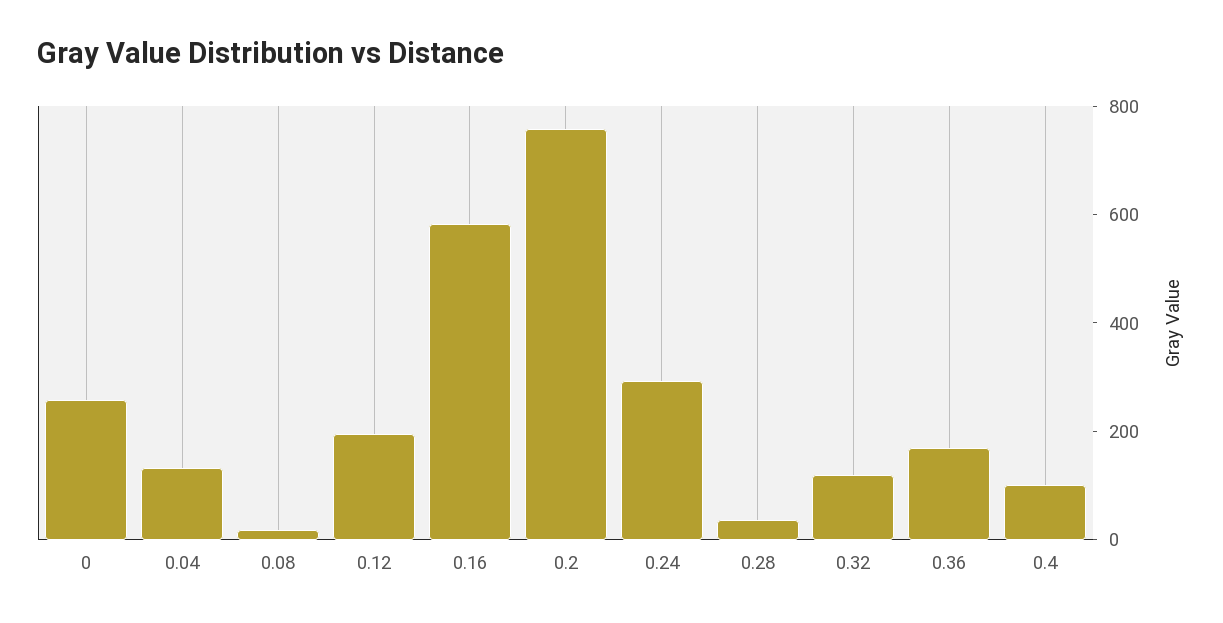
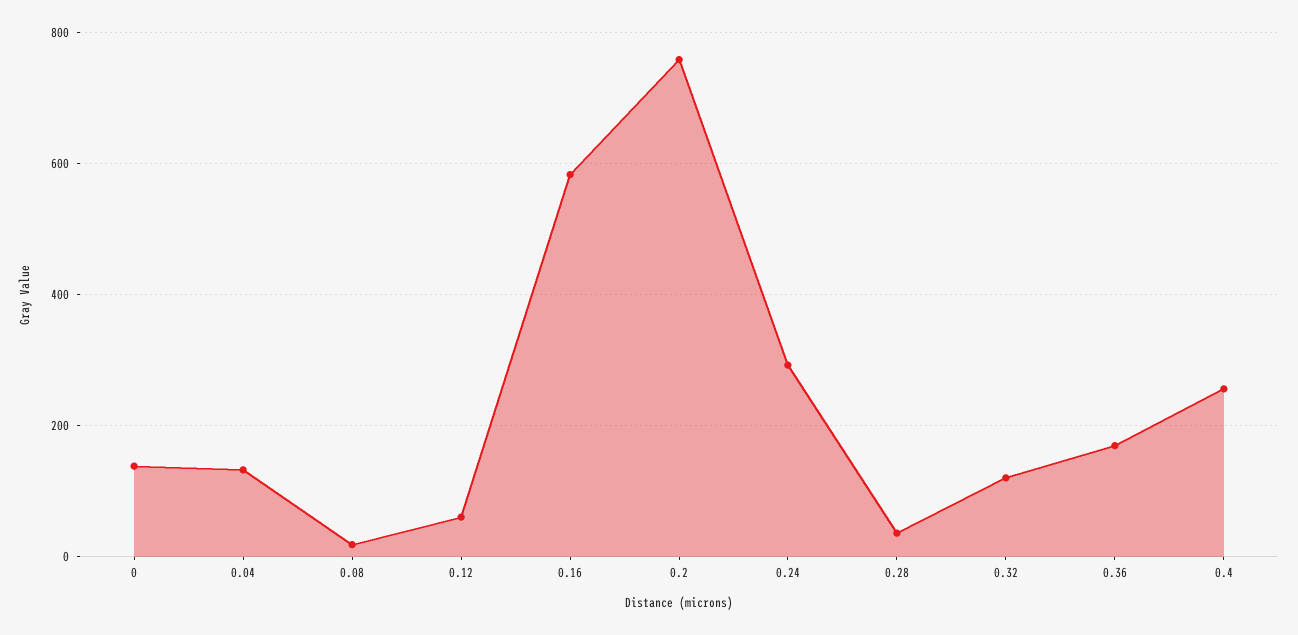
0: 250 -> 140
0.12: 200 -> 60
0.4: 100 -> 260

